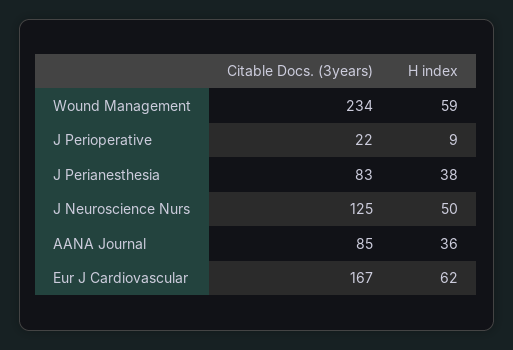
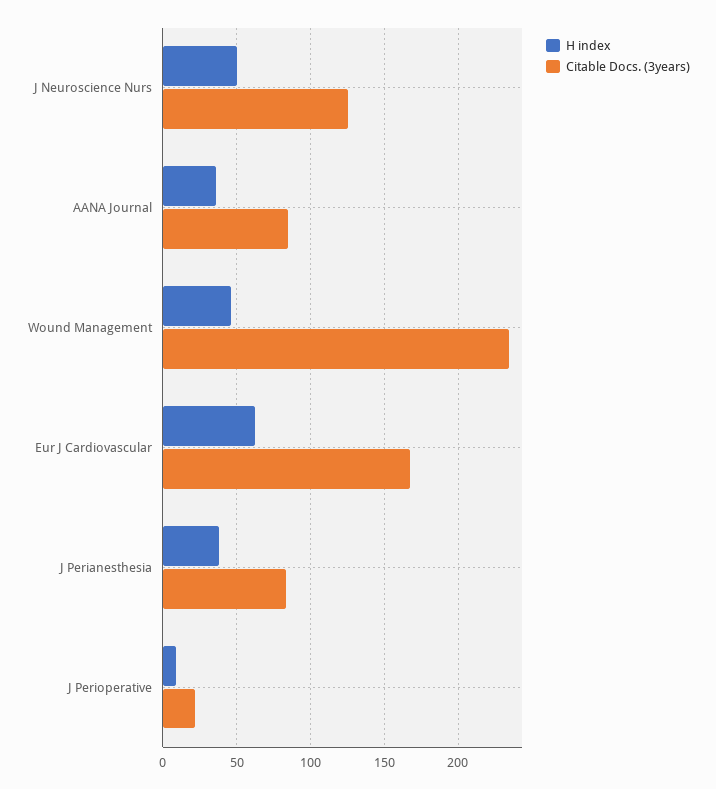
H index, Wound Management: 59 -> 45

